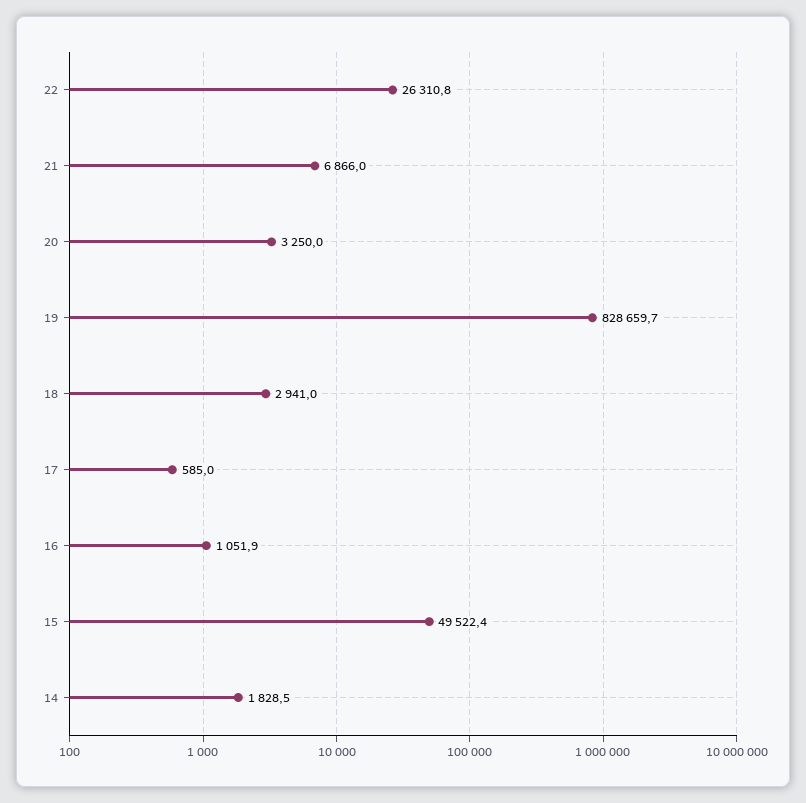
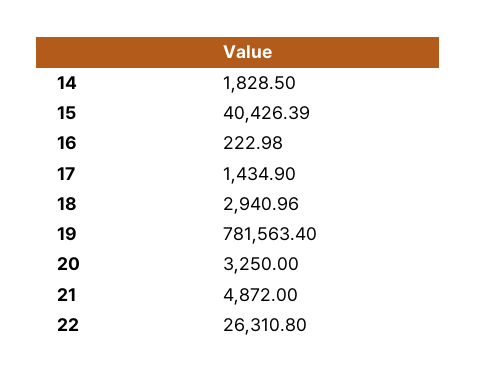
21: 6866 -> 4872
19: 828659.7 -> 781563.4
17: 585 -> 1434.9
16: 1051.9 -> 222.98
15: 49522.4 -> 40426.39

